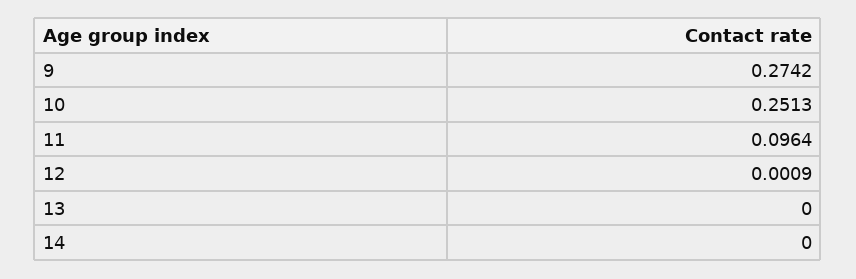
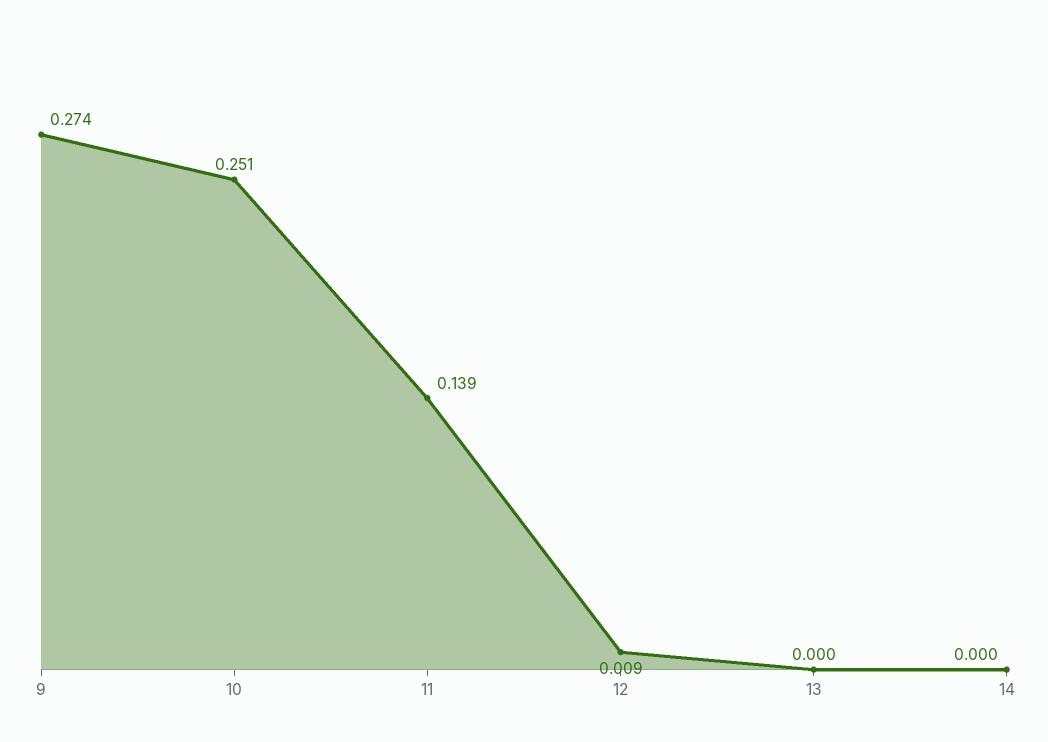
11: 0.0964 -> 0.139
12: 0.0009 -> 0.009

